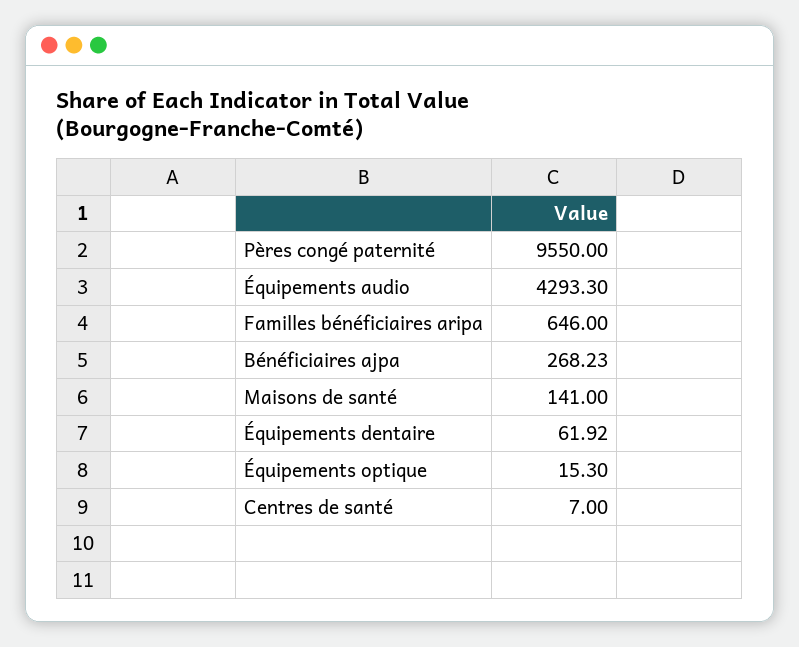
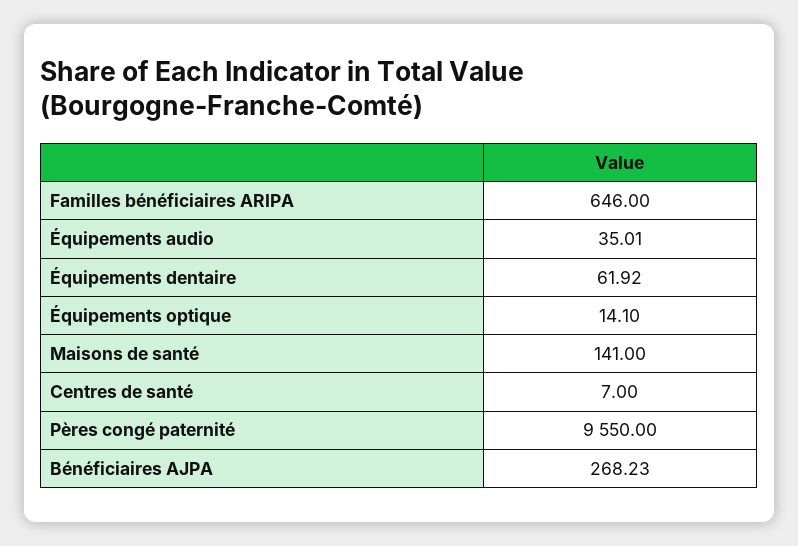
Équipements audio: 4293.3 -> 35.01
Équipements optique: 15.3 -> 14.1

